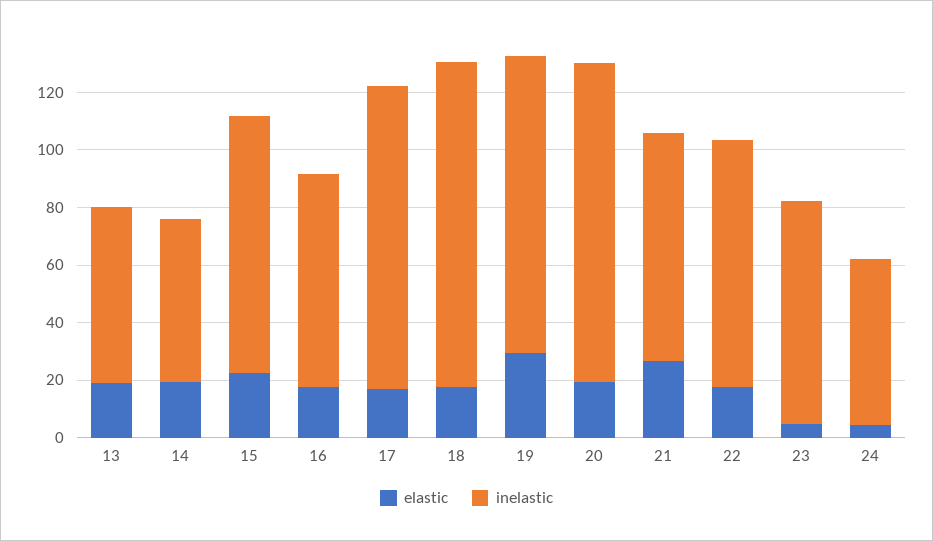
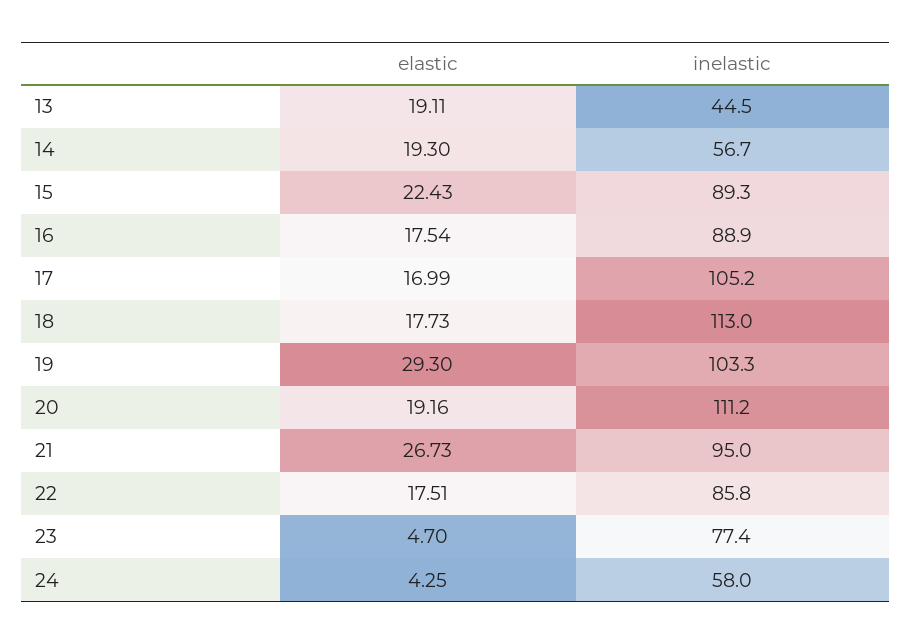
inelastic, 13: 60 -> 44.5
inelastic, 16: 75 -> 88.9
inelastic, 21: 80 -> 95

